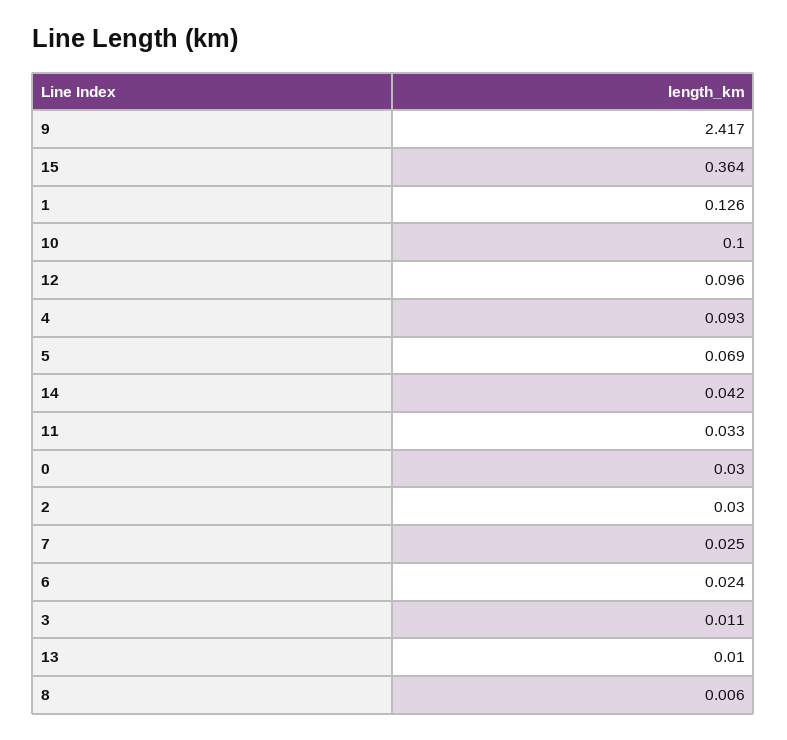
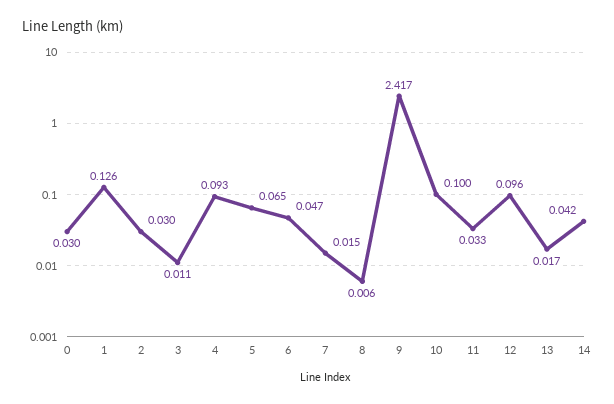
15: 0.364 -> none
5: 0.069 -> 0.065
7: 0.025 -> 0.015
6: 0.024 -> 0.047
13: 0.01 -> 0.017

